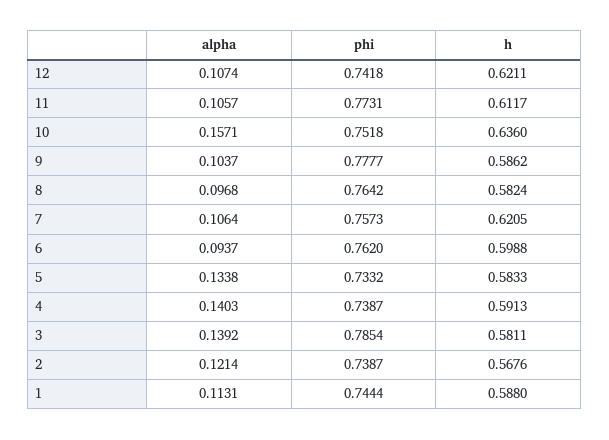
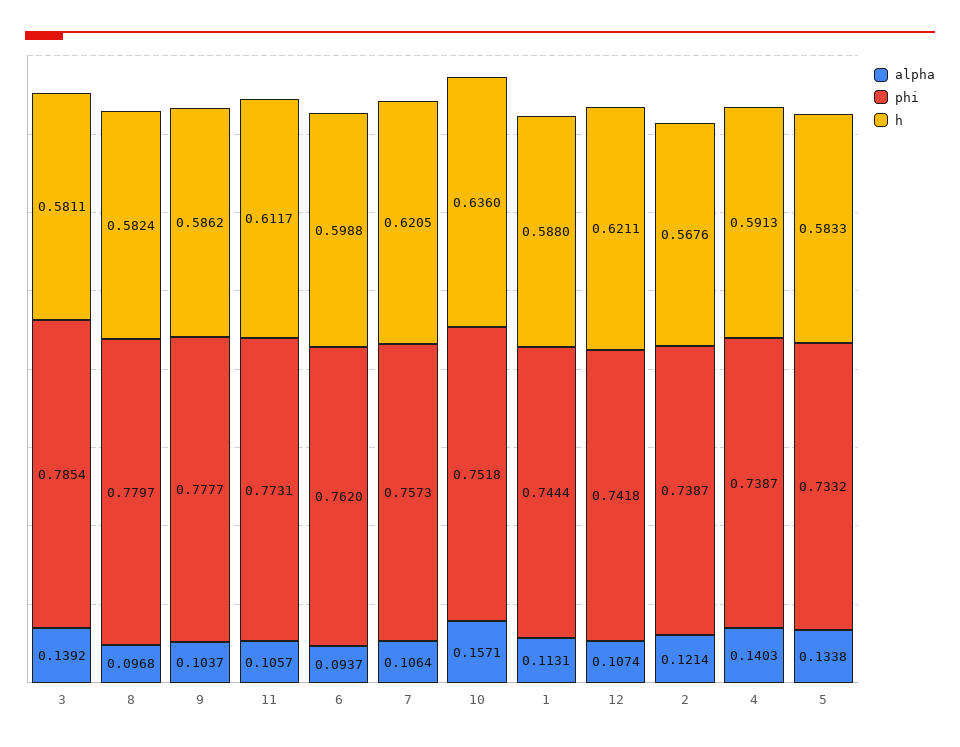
phi, 8: 0.7642 -> 0.7797

